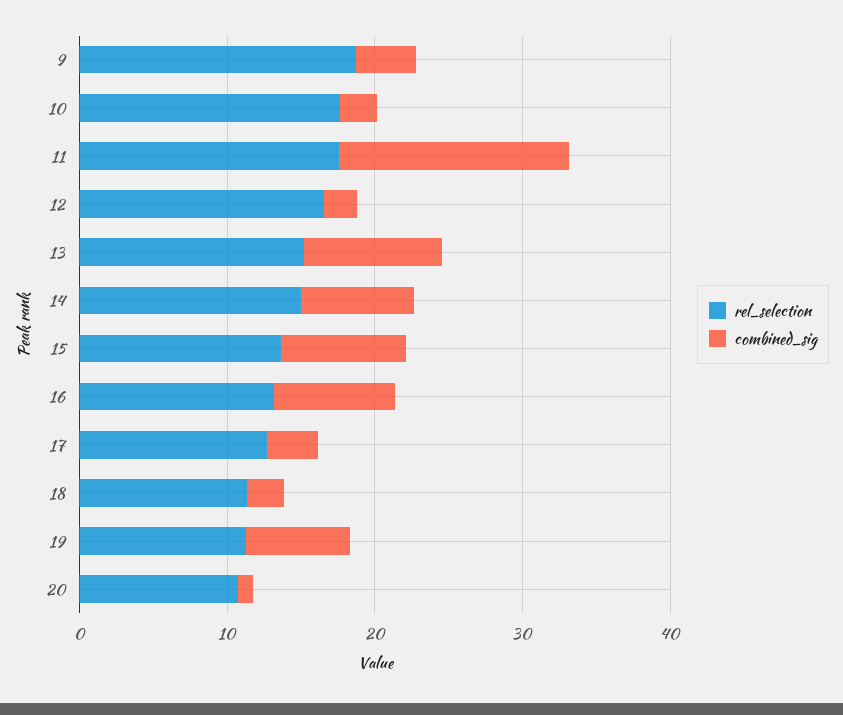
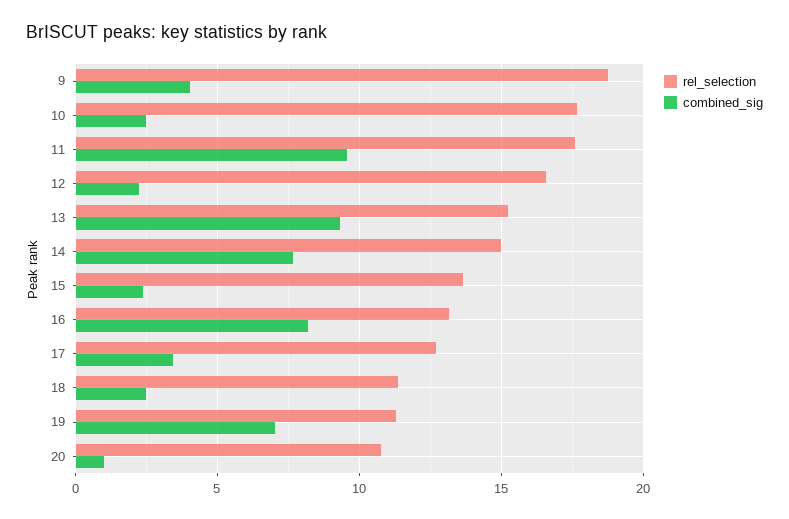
combined_sig, 11: 16 -> 9.5
combined_sig, 15: 8 -> 2.5

